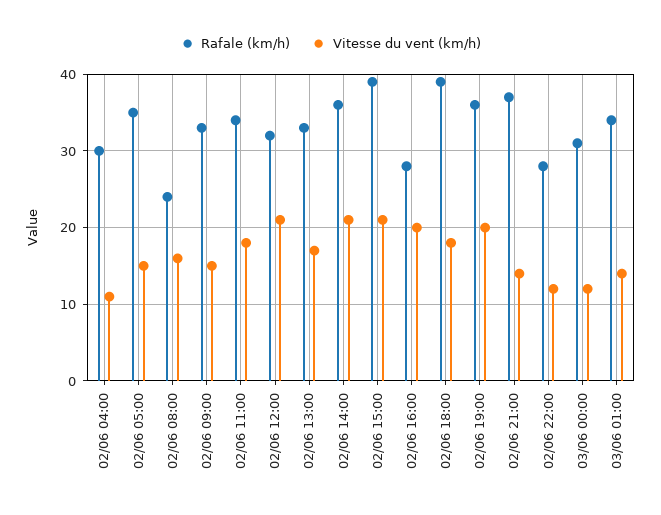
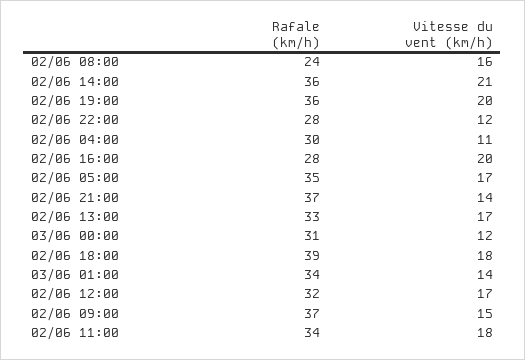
Vitesse du vent (km/h), 02/06 05:00: 15 -> 17
Rafale (km/h), 02/06 09:00: 33 -> 37
Vitesse du vent (km/h), 02/06 12:00: 21 -> 17
Rafale (km/h), 02/06 15:00: 39 -> none
Vitesse du vent (km/h), 02/06 15:00: 21 -> none

